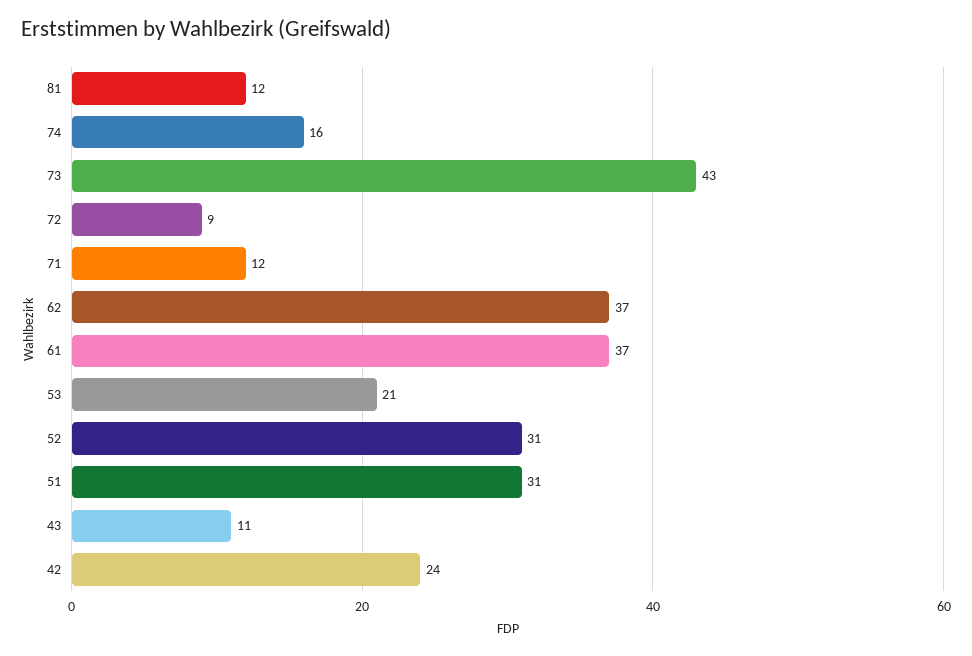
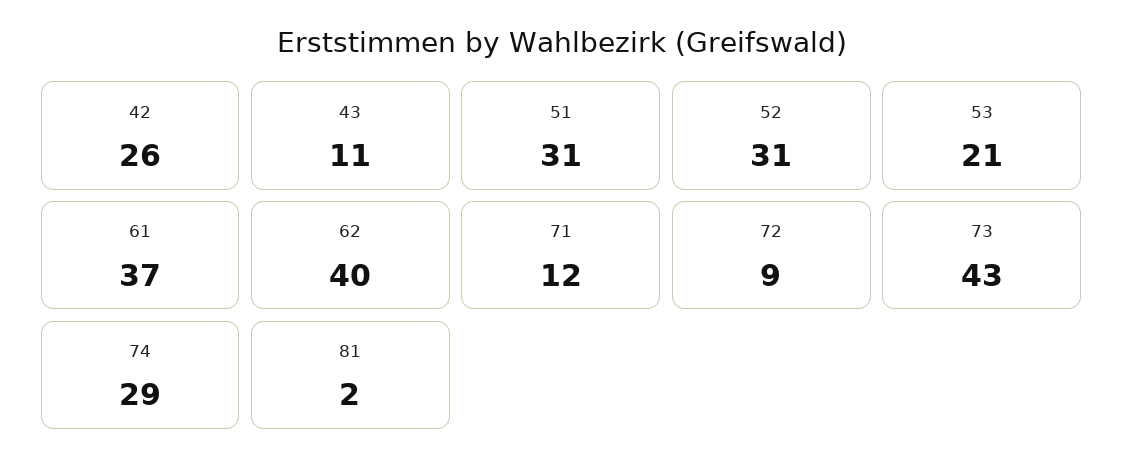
81: 12 -> 2
74: 16 -> 29
62: 37 -> 40
42: 24 -> 26

